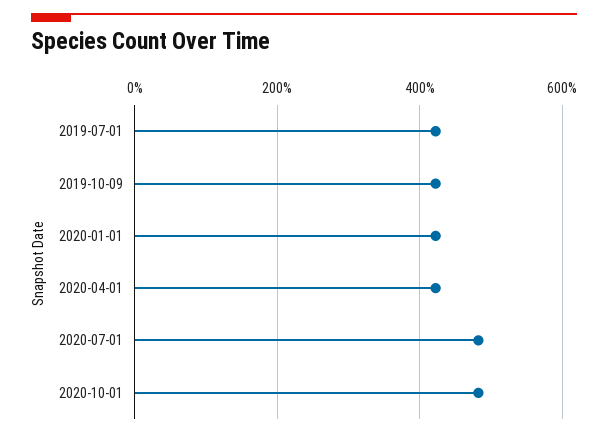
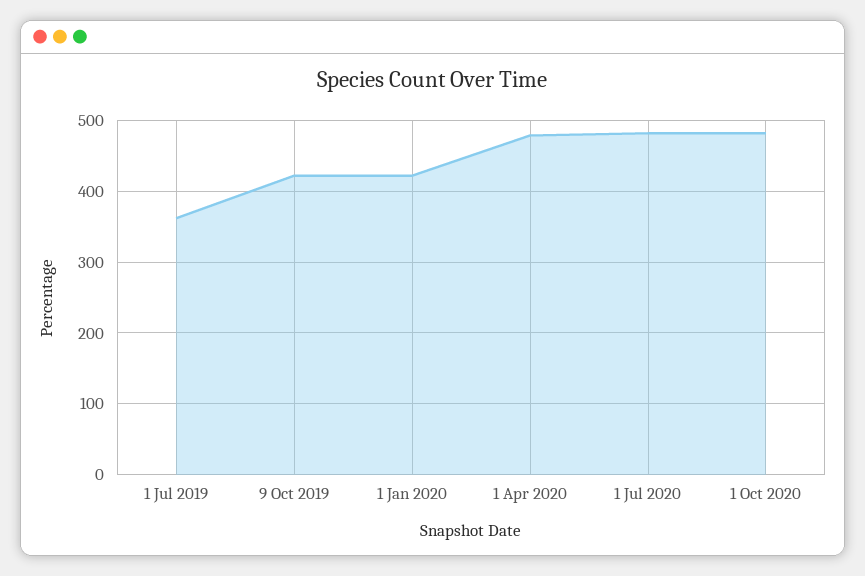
2019-07-01: 420 -> 360
2020-04-01: 420 -> 480

